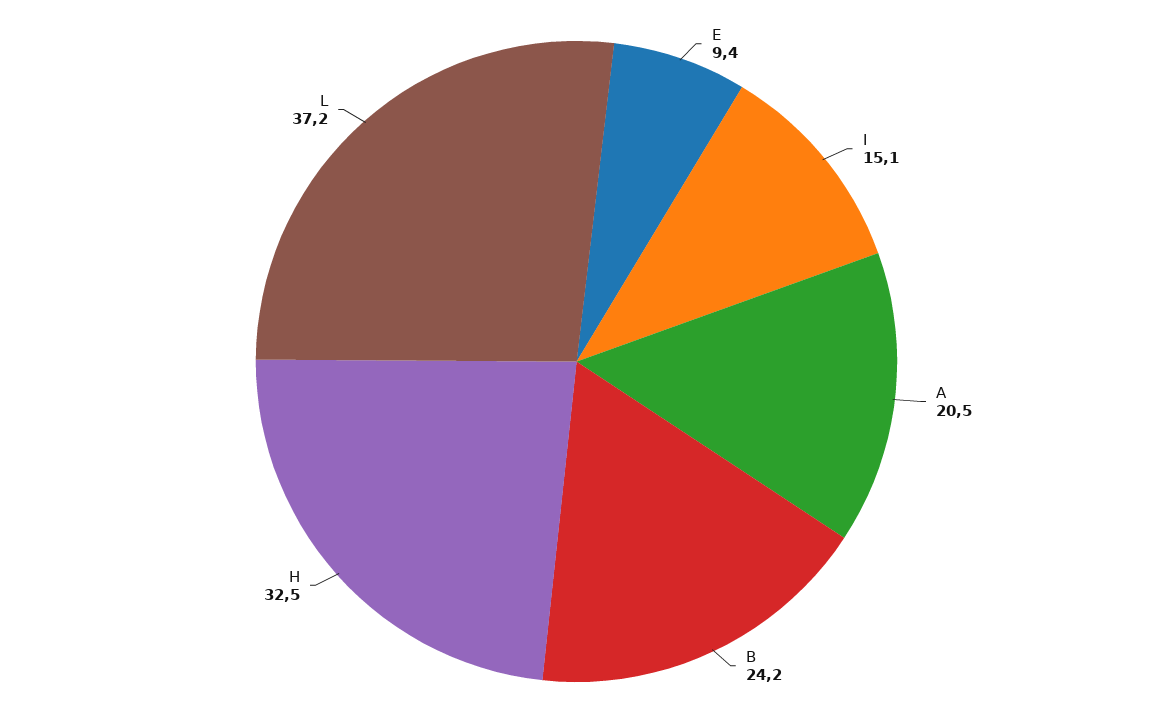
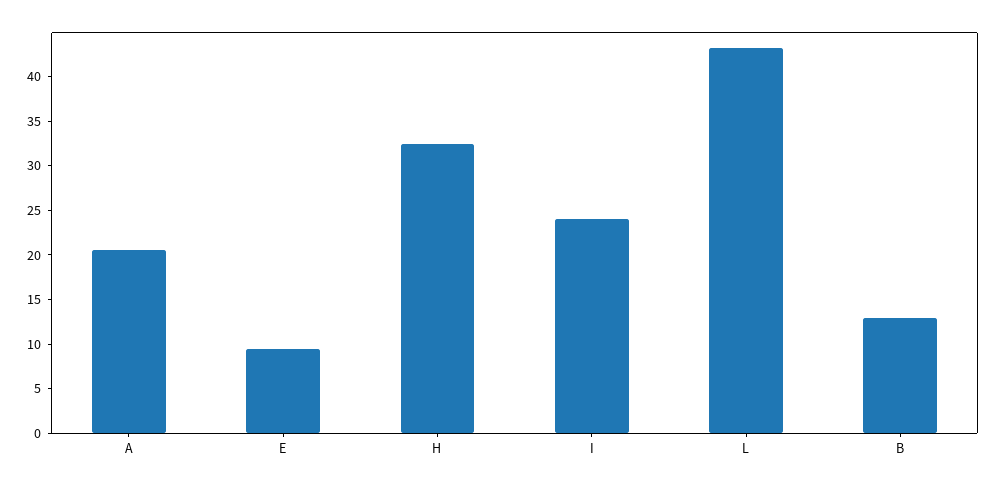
I: 15.1 -> 24
B: 24.2 -> 13
L: 37.2 -> 43

